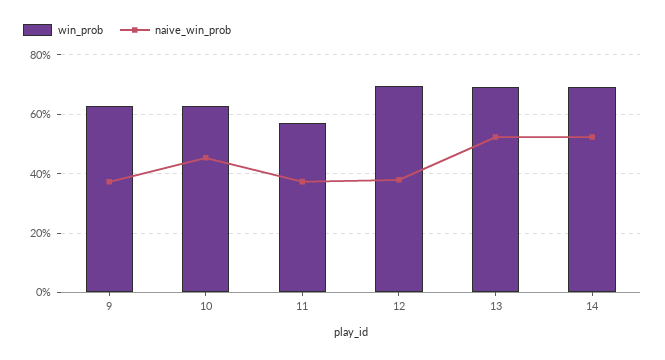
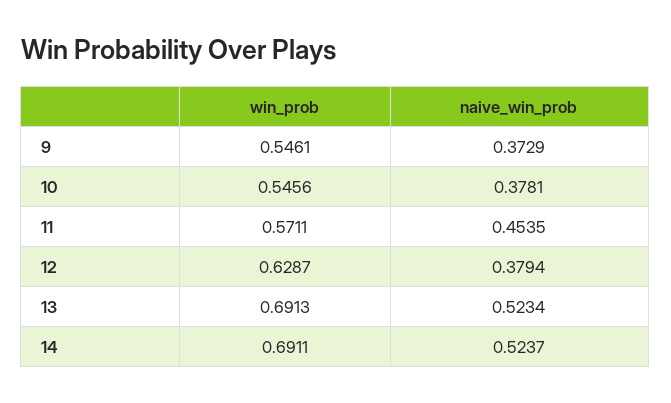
win_prob, 9: 0.625 -> 0.5461
win_prob, 10: 0.625 -> 0.5456
naive_win_prob, 10: 0.45 -> 0.3781
naive_win_prob, 11: 0.375 -> 0.4535
win_prob, 12: 0.7 -> 0.6287

